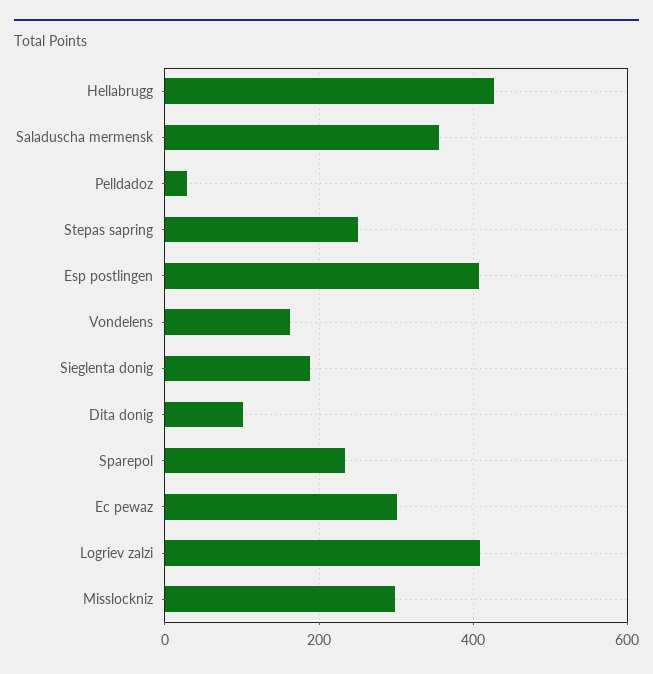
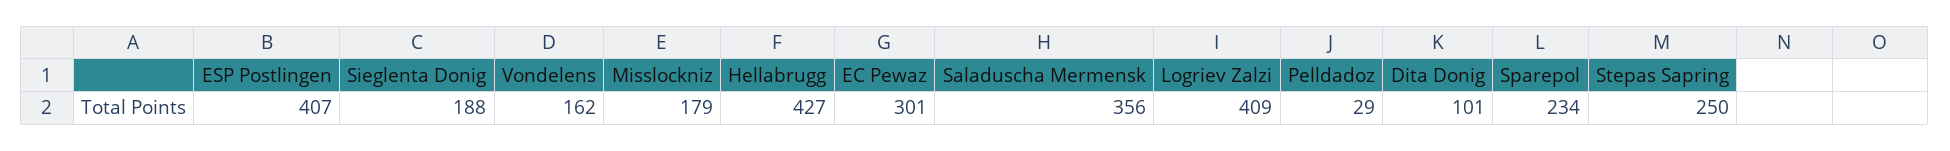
Misslockniz: 300 -> 179

